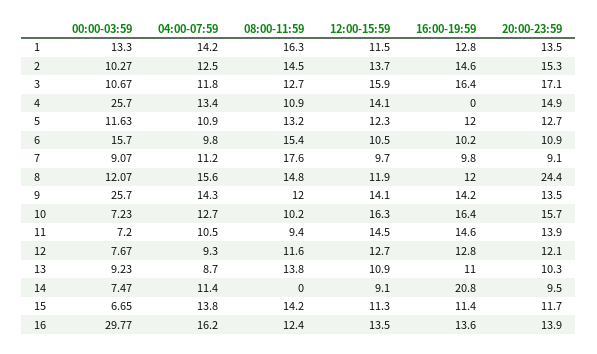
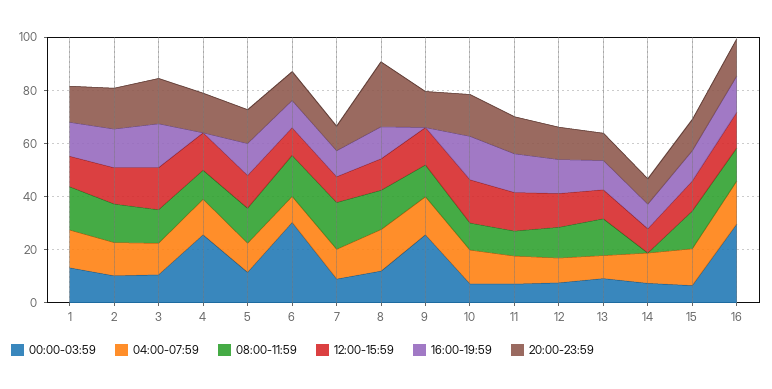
00:00-03:59, 6: 15.7 -> 30
16:00-19:59, 9: 14.2 -> 0
16:00-19:59, 14: 20.8 -> 10

